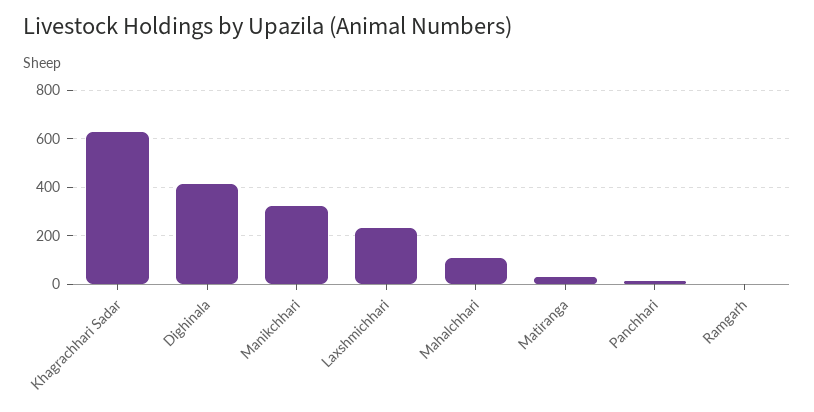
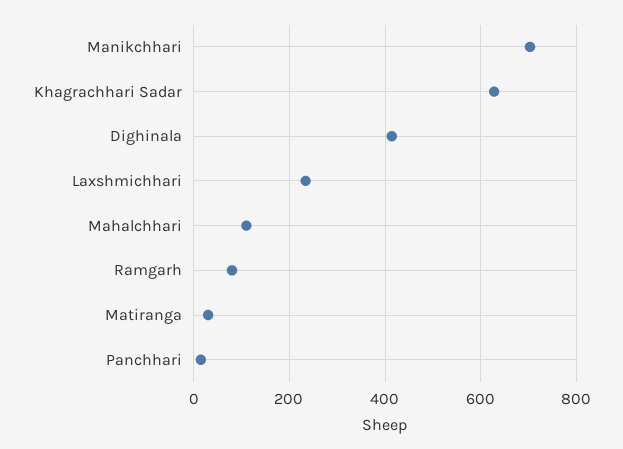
Manikchhari: 325 -> 700
Ramgarh: 0 -> 80

